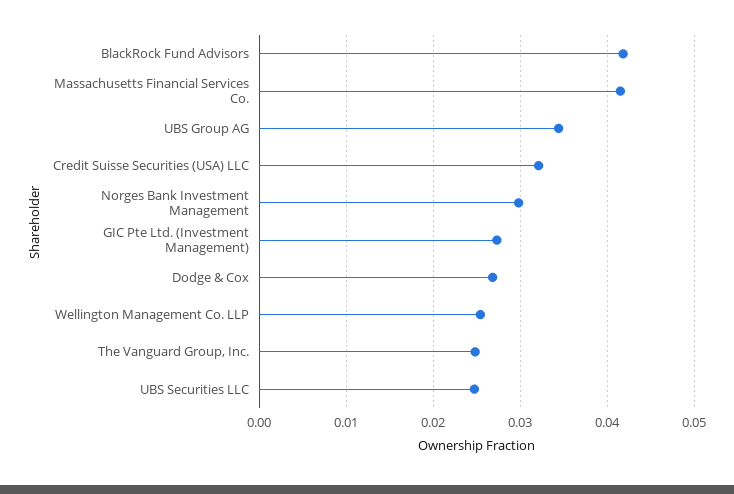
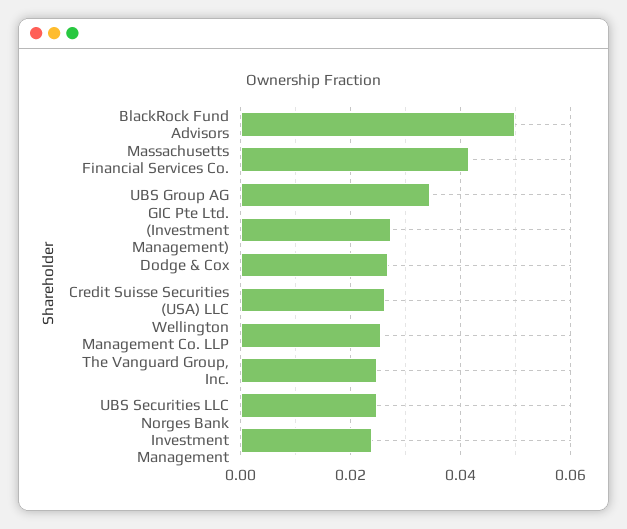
BlackRock Fund Advisors: 0.042 -> 0.05
Credit Suisse Securities (USA) LLC: 0.032 -> 0.026
Norges Bank Investment Management: 0.03 -> 0.024

